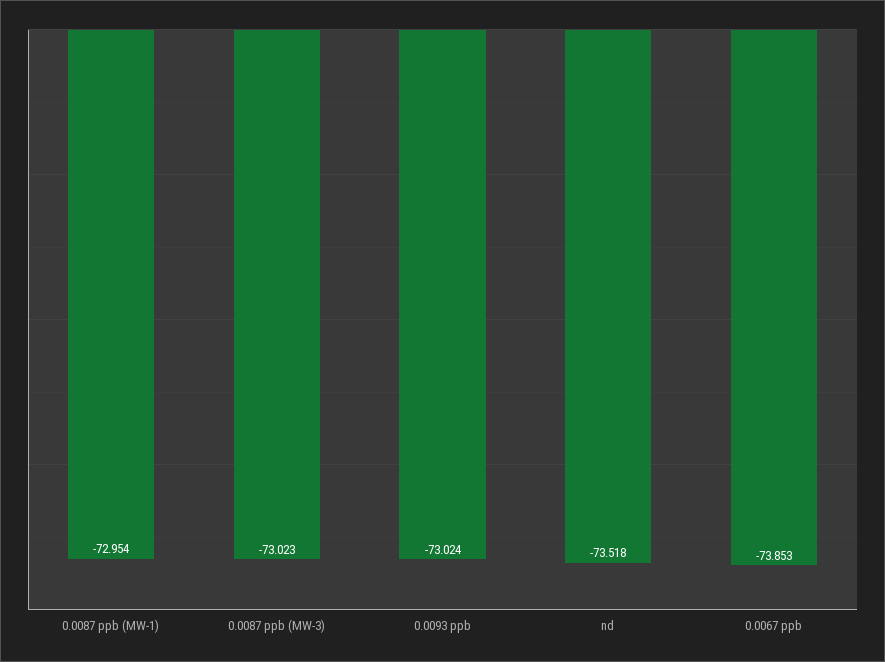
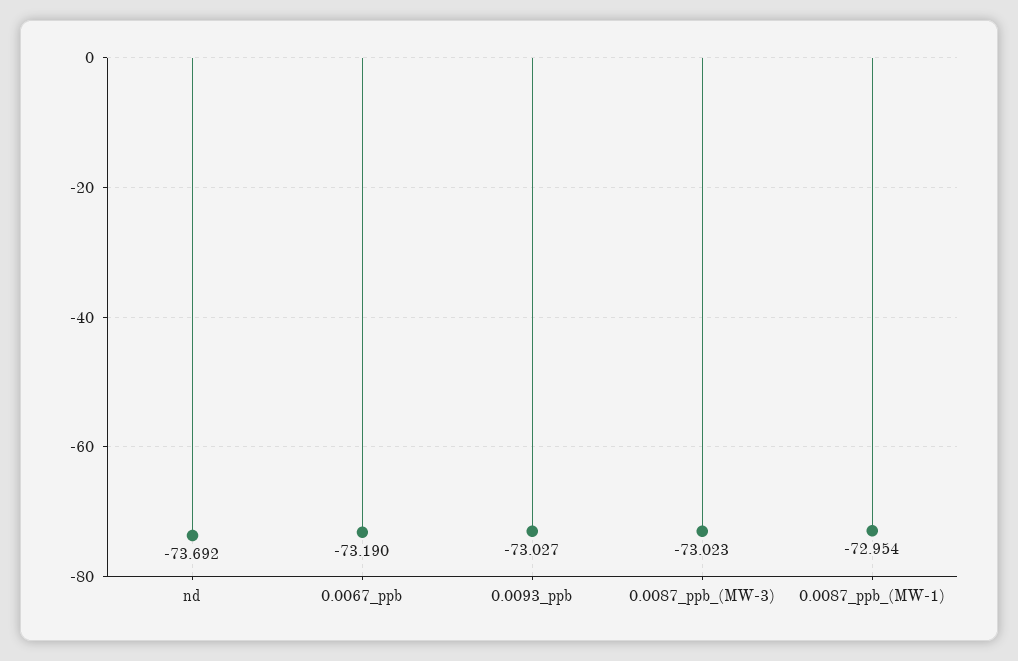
0.0093 ppb: -73.024 -> -73.027
nd: -73.518 -> -73.692
0.0067 ppb: -73.853 -> -73.19

